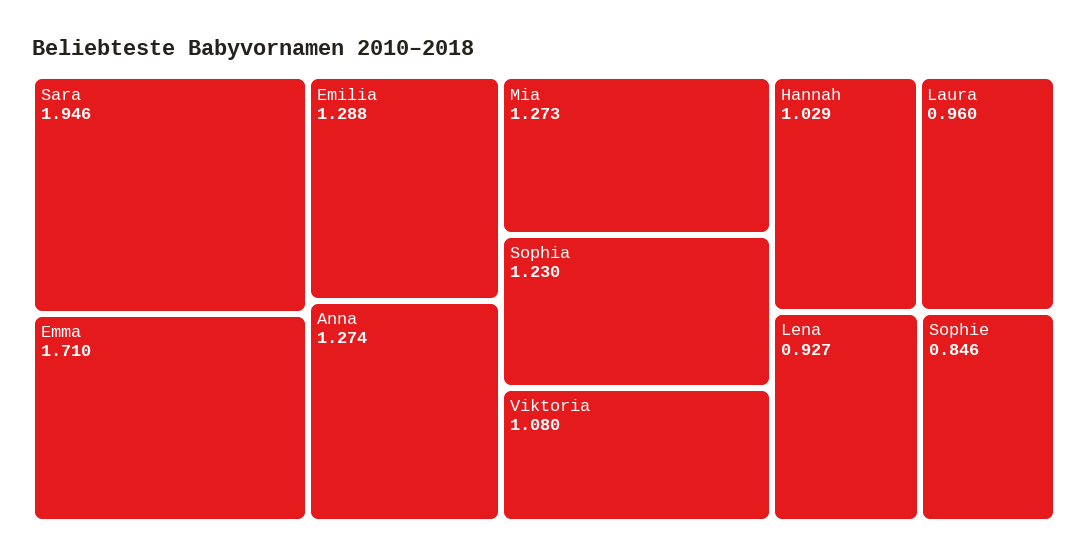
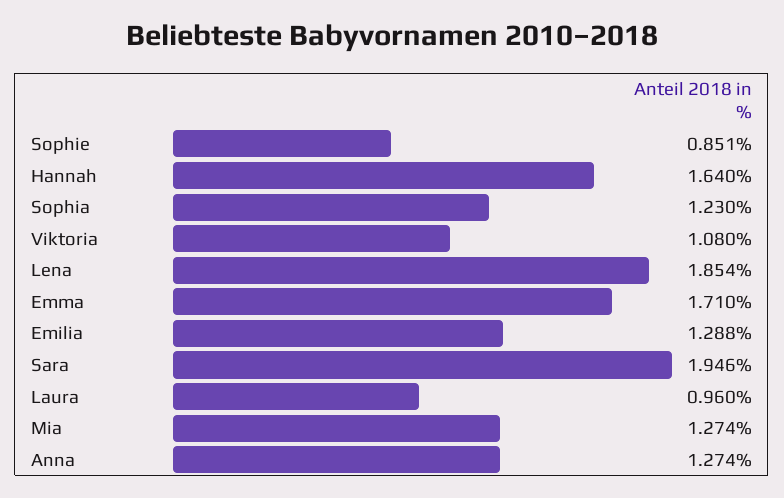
Mia: 1.273 -> 1.274
Hannah: 1.029 -> 1.64
Lena: 0.927 -> 1.854
Sophie: 0.846 -> 0.851

